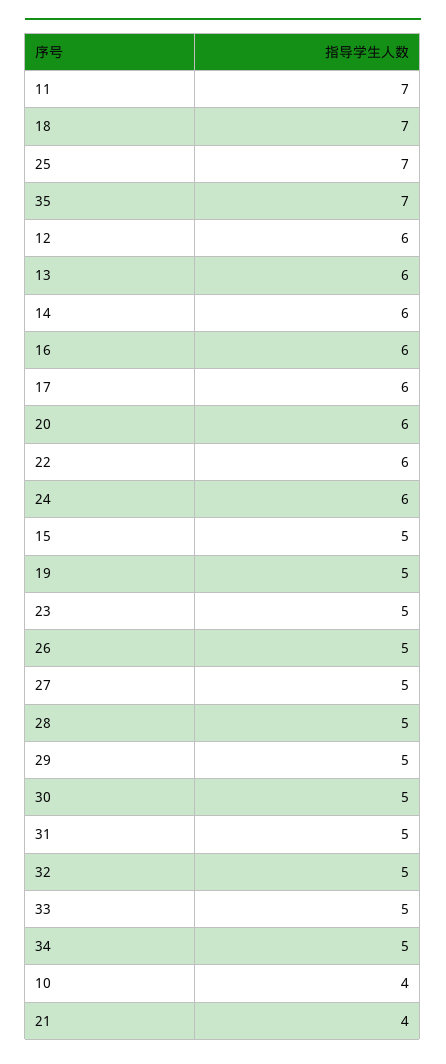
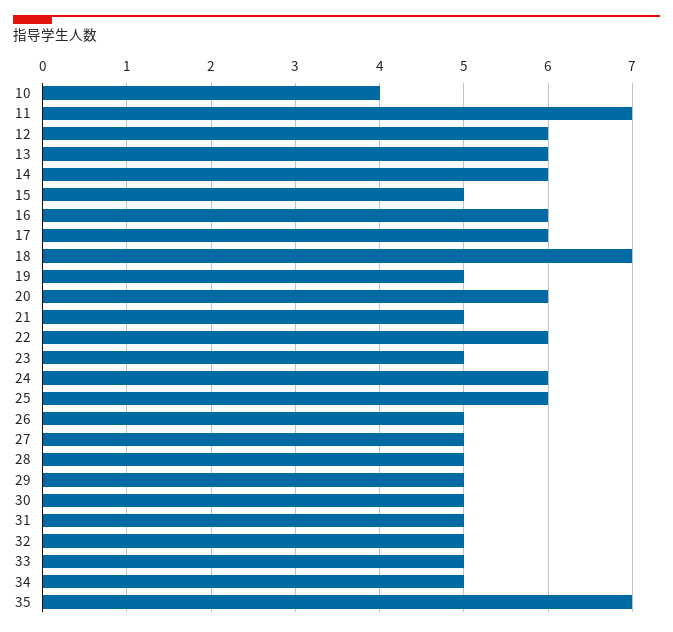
25: 7 -> 6
21: 4 -> 5

